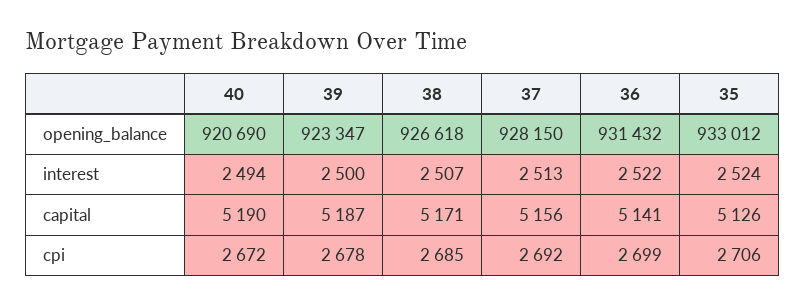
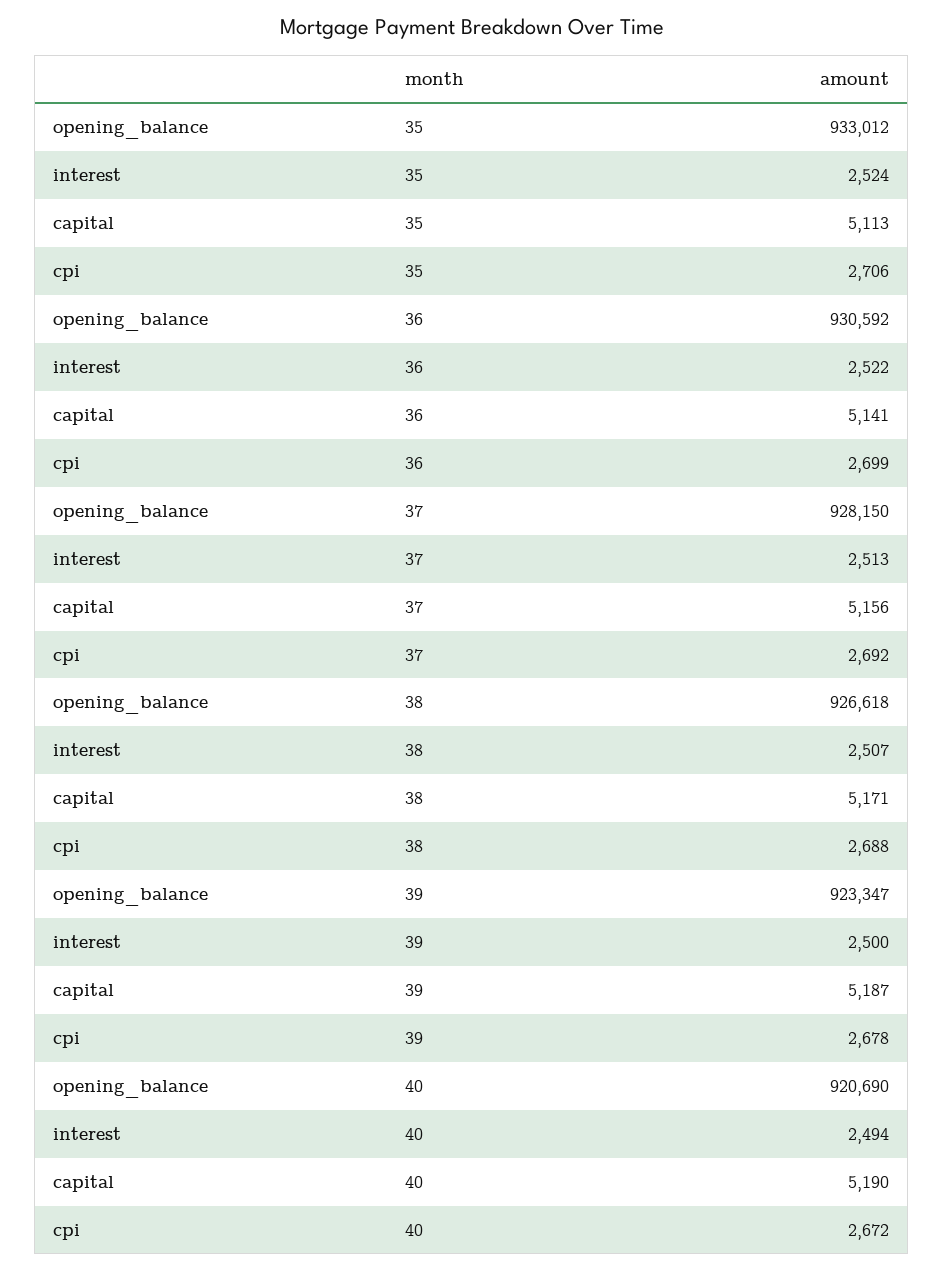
36, opening_balance: 931432 -> 930592
35, capital: 5126 -> 5113
38, cpi: 2685 -> 2688

